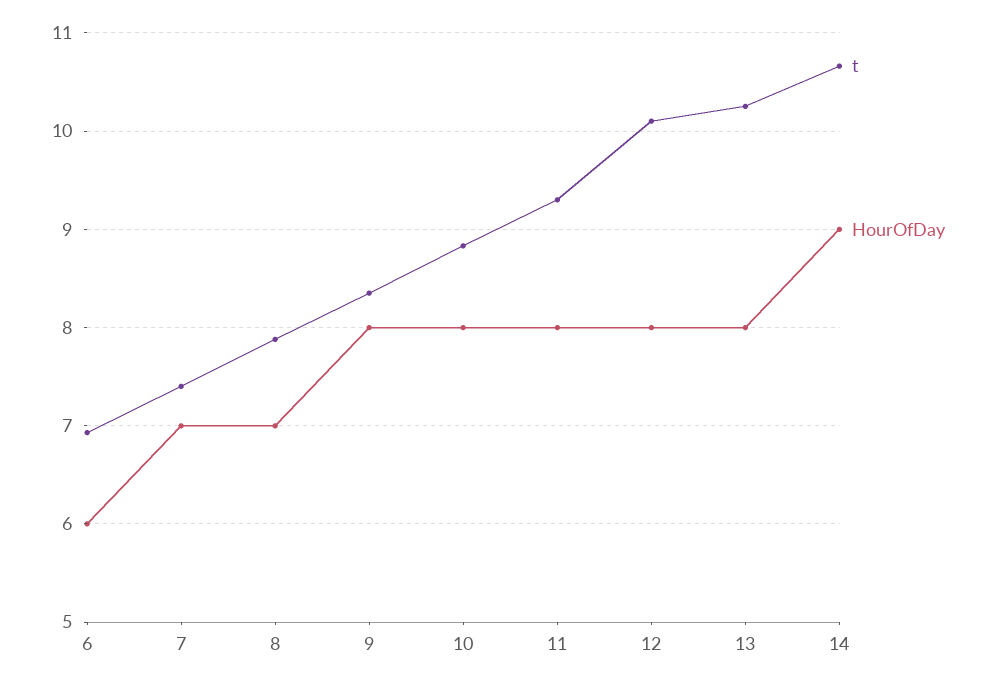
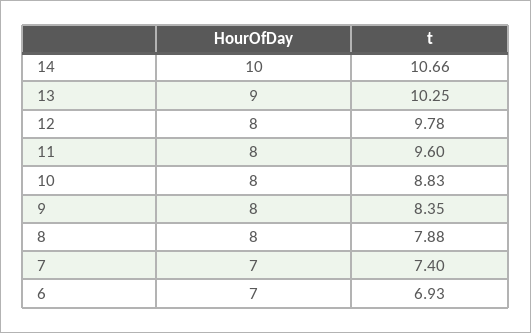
HourOfDay, 6: 6 -> 7
HourOfDay, 8: 7 -> 8
t, 11: 9.3 -> 9.6
t, 12: 10.1 -> 9.78
HourOfDay, 13: 8 -> 9
HourOfDay, 14: 9 -> 10

